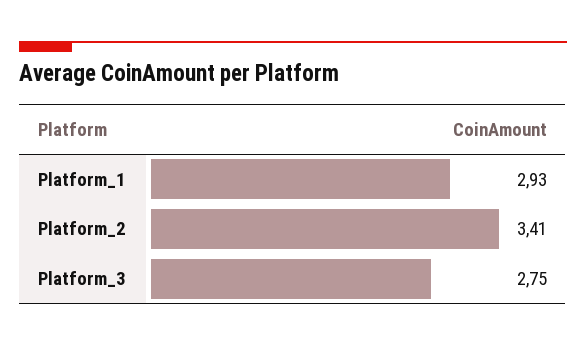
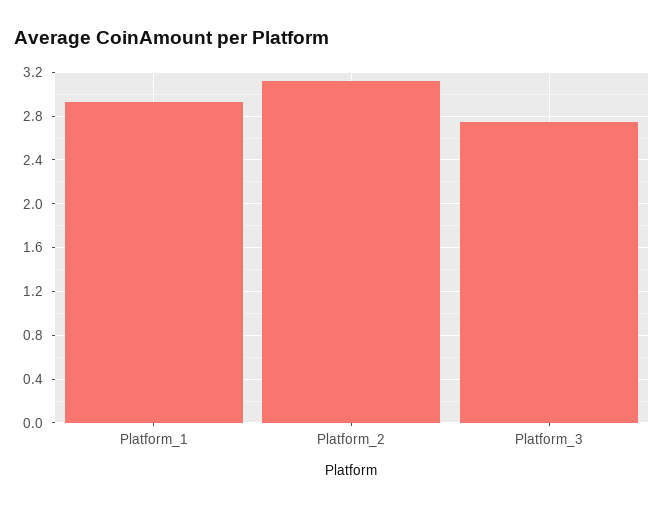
Platform_2: 3.41 -> 3.1

